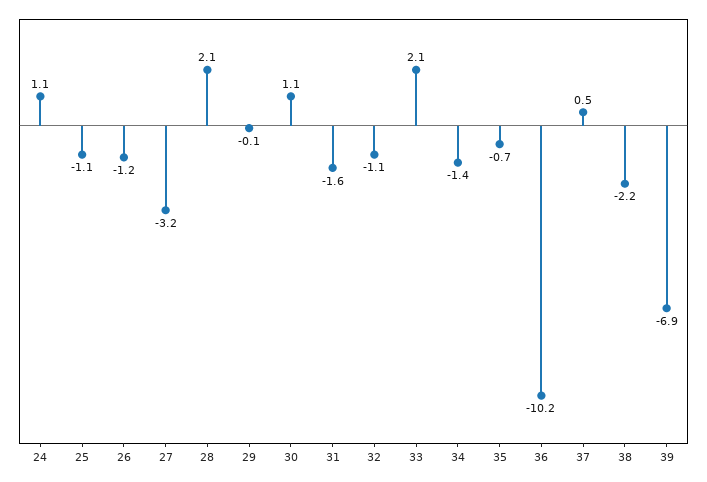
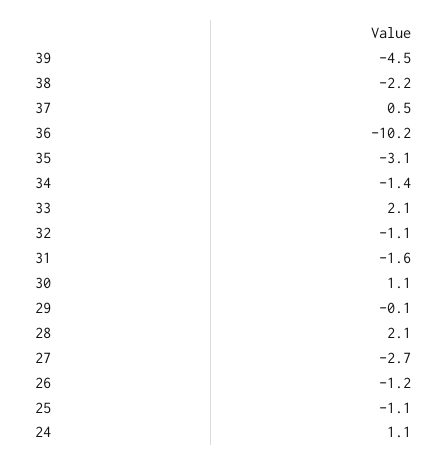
27: -3.2 -> -2.7
35: -0.7 -> -3.1
39: -6.9 -> -4.5

